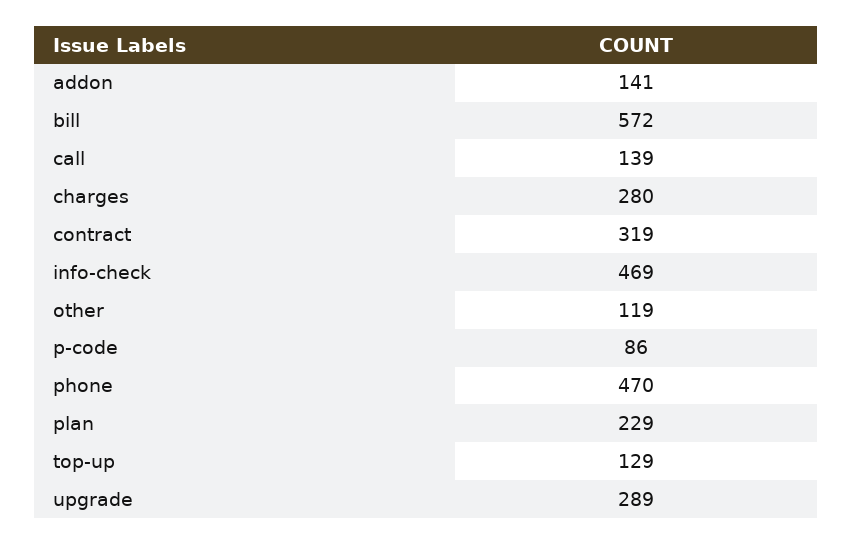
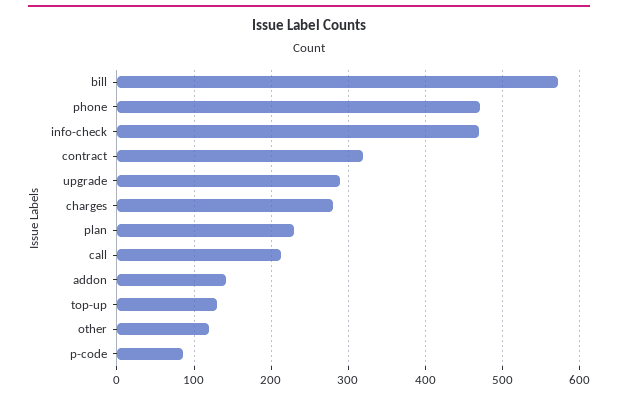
call: 139 -> 210

